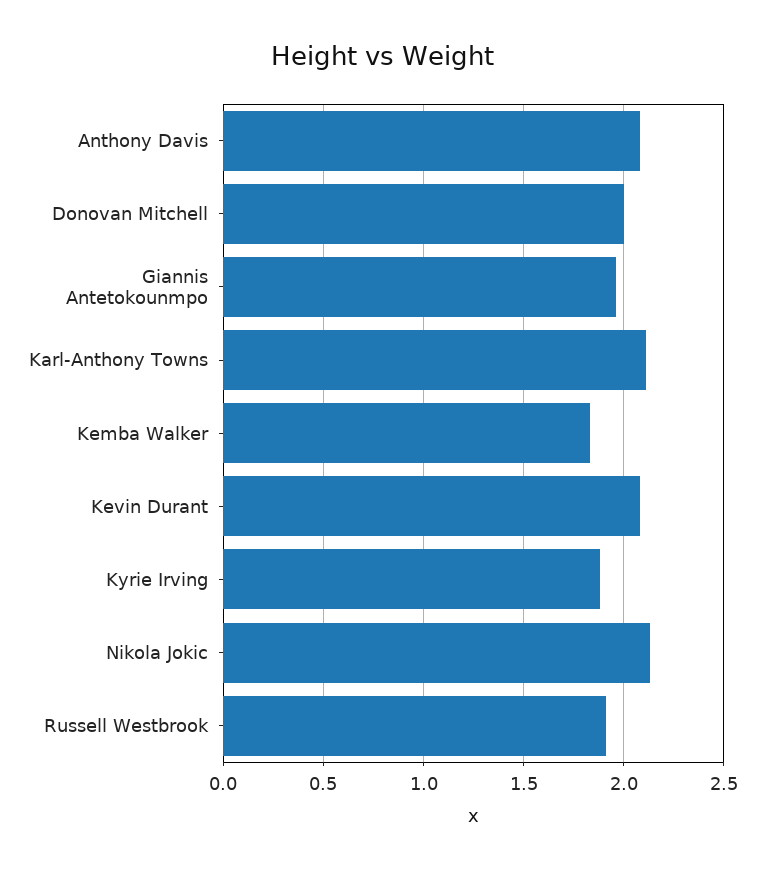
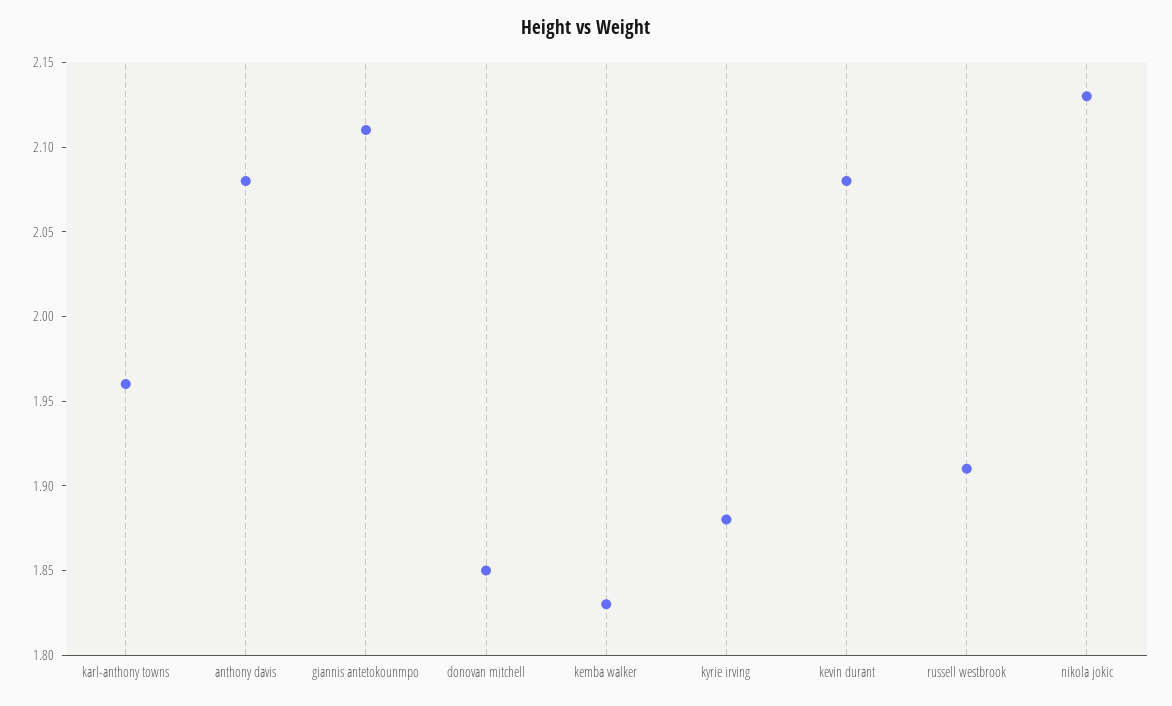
Donovan Mitchell: 2 -> 1.85
Giannis Antetokounmpo: 1.95 -> 2.11
Karl-Anthony Towns: 2.1 -> 1.96

